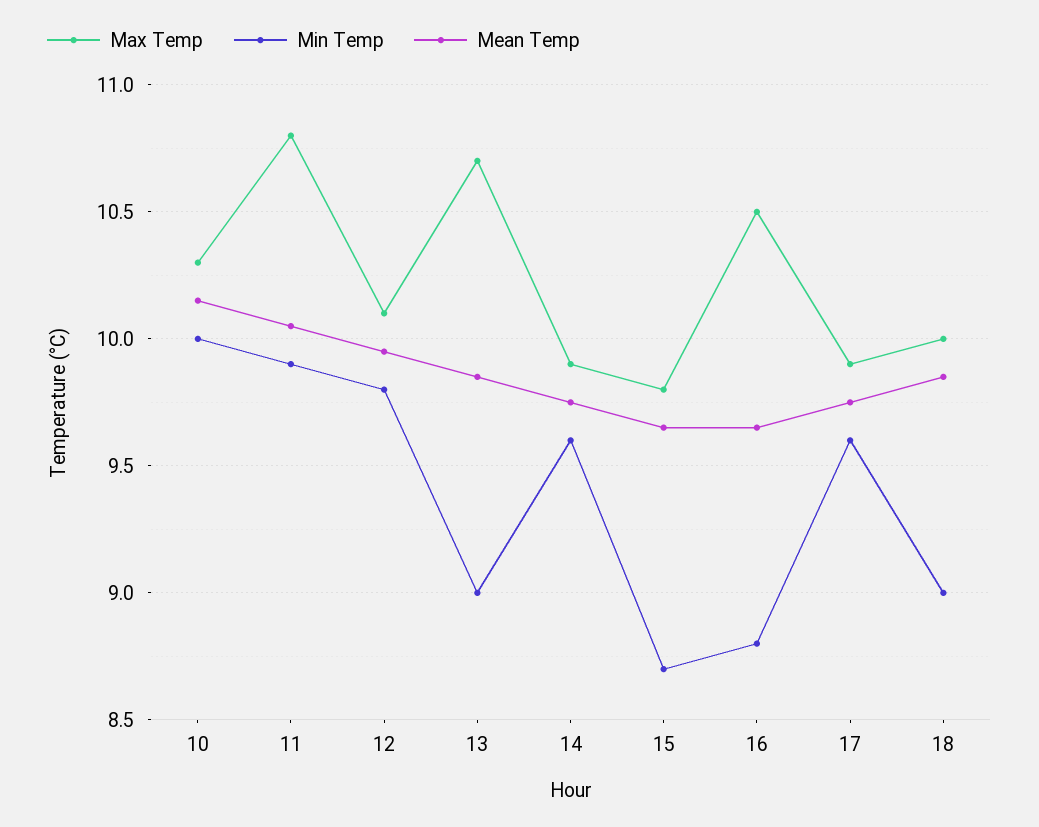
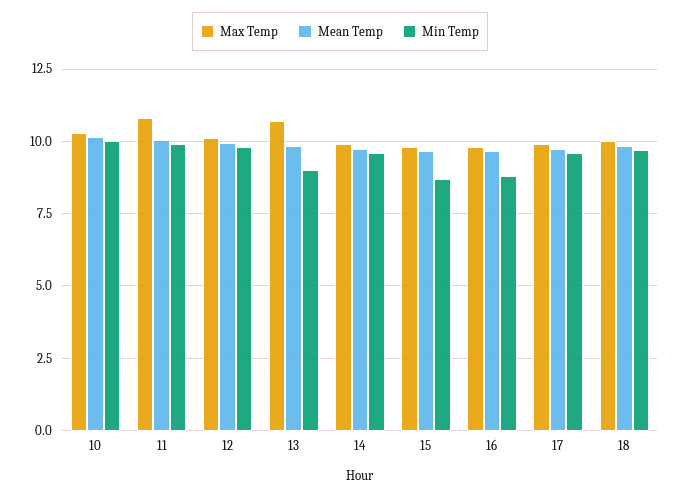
Max Temp, 16: 10.5 -> 9.75
Min Temp, 18: 9 -> 9.75

